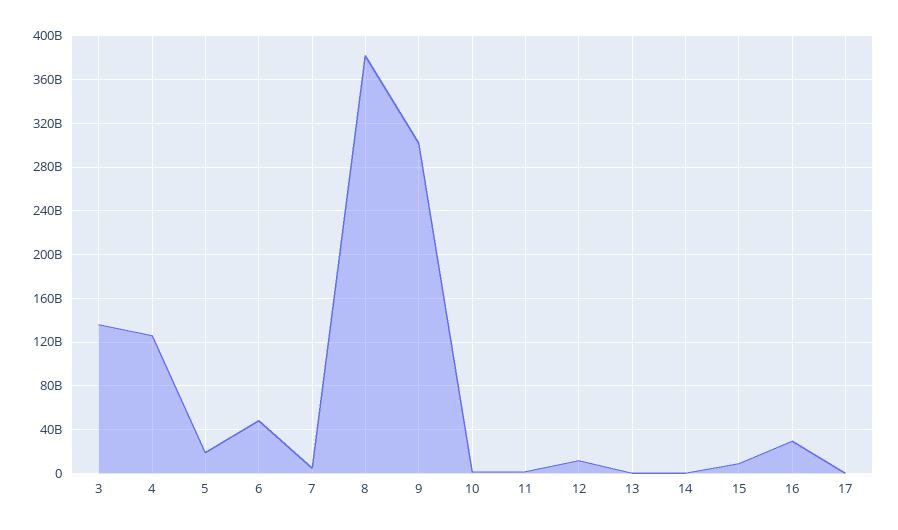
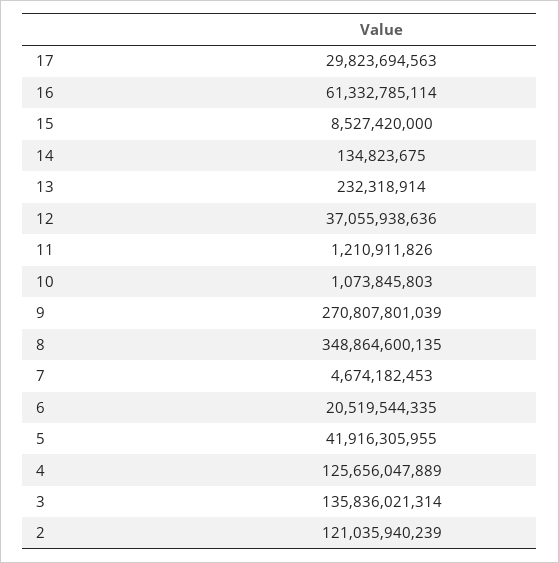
5: 20000000000 -> 41916305955
6: 50000000000 -> 20519544335
8: 380000000000 -> 348864600135
9: 300000000000 -> 270807801039
12: 10000000000 -> 37055938636
16: 30000000000 -> 61332785114
17: 0 -> 29823694563
2: none -> 121035940239

